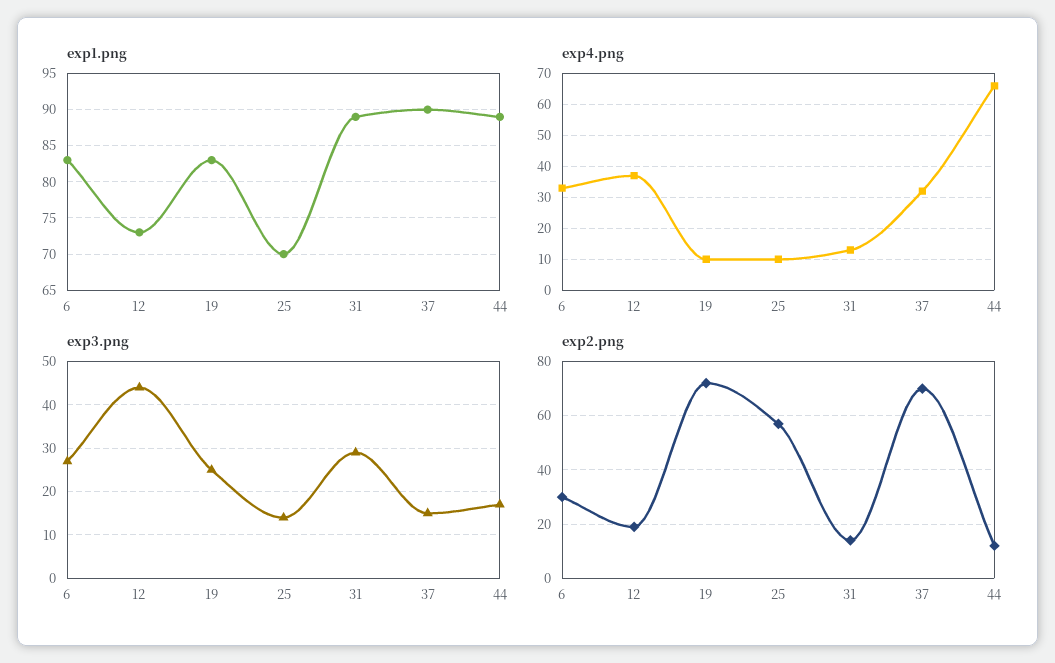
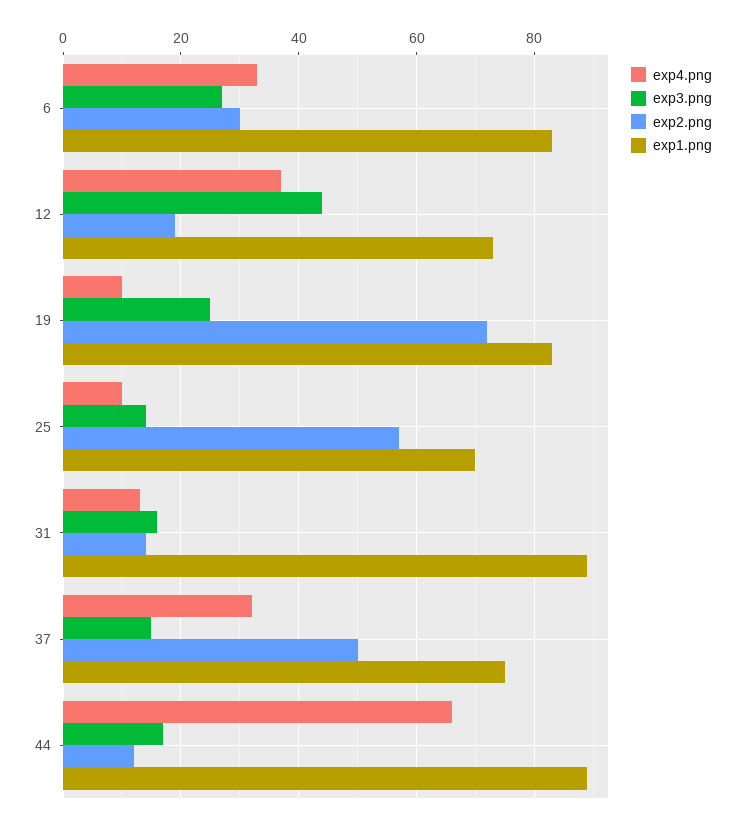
exp1.png, 37: 90 -> 75
exp3.png, 31: 30 -> 15
exp2.png, 37: 70 -> 50

